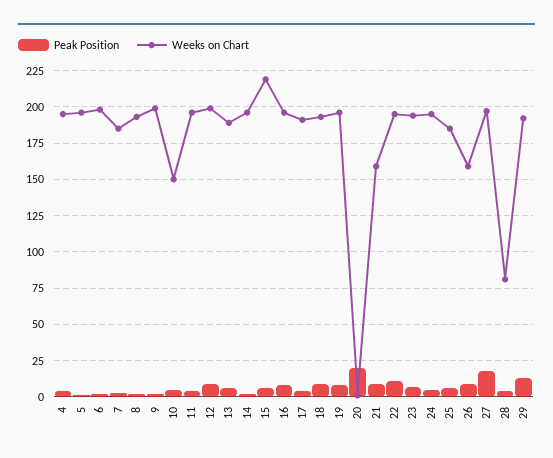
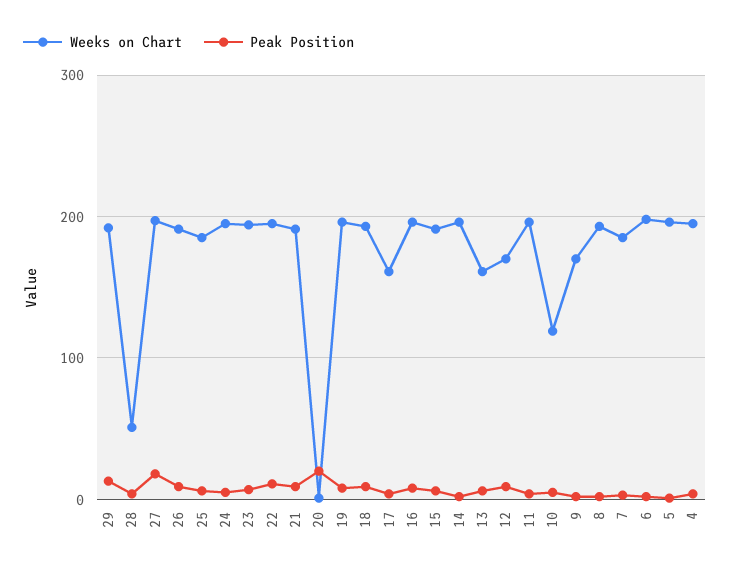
Weeks on Chart, 9: 200 -> 170
Weeks on Chart, 10: 150 -> 120
Weeks on Chart, 12: 200 -> 170
Weeks on Chart, 13: 190 -> 160
Weeks on Chart, 15: 220 -> 190
Weeks on Chart, 17: 190 -> 160
Weeks on Chart, 21: 160 -> 190
Weeks on Chart, 26: 160 -> 190
Weeks on Chart, 28: 80 -> 50

